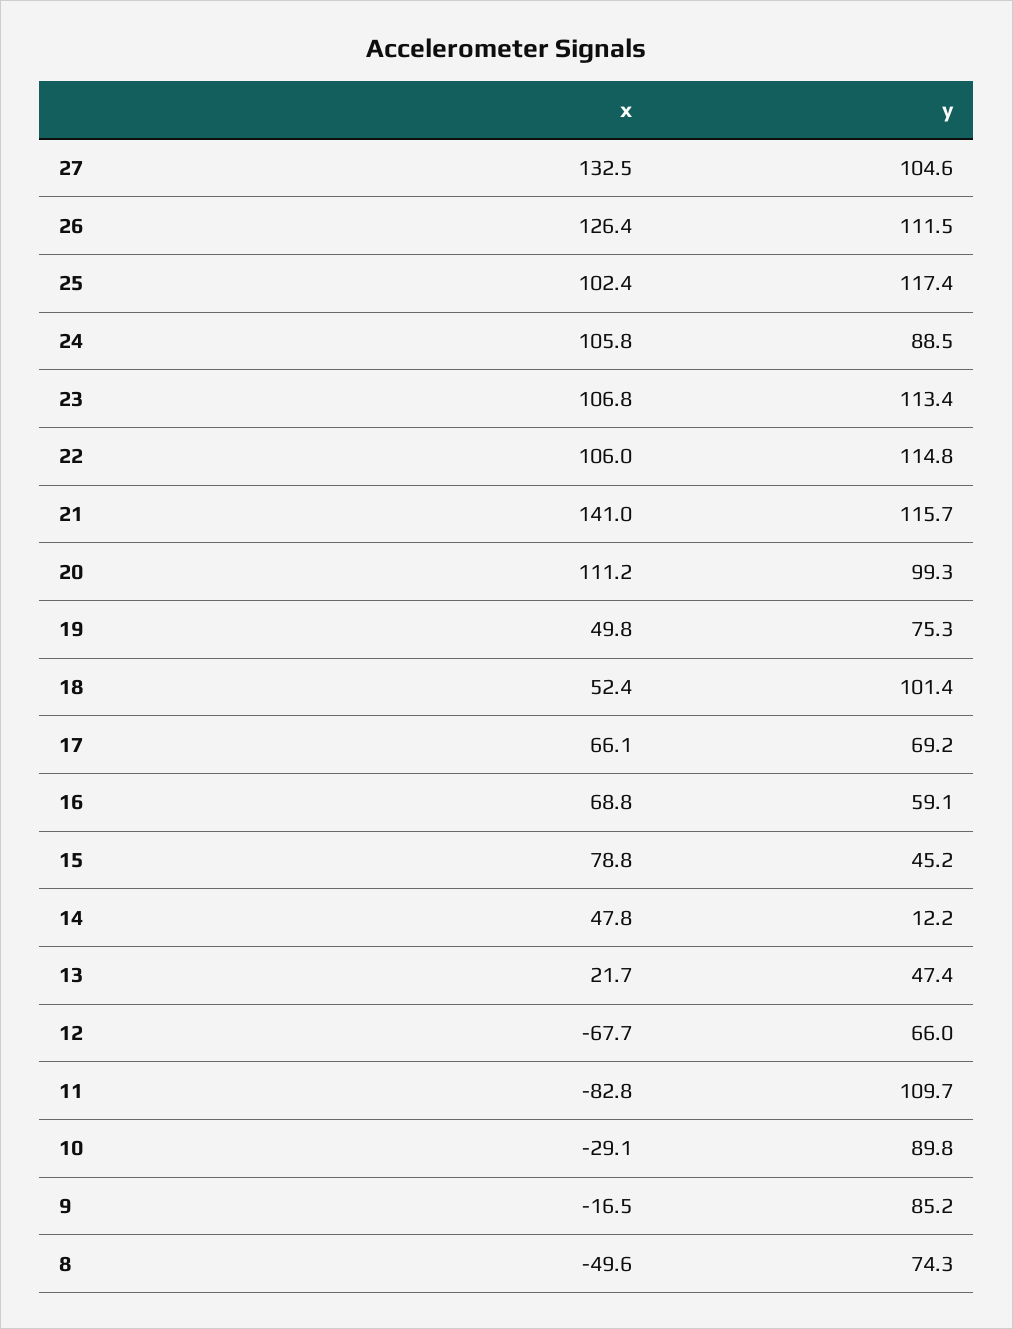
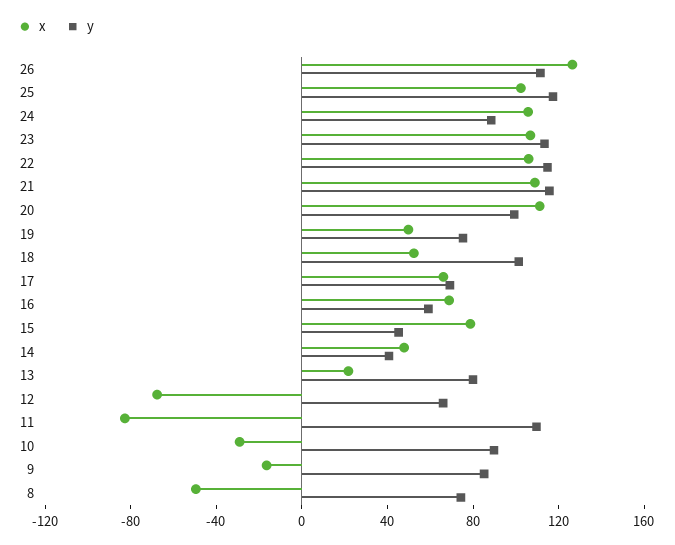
x, 27: 132.5 -> none
y, 27: 104.6 -> none
x, 21: 141 -> 110
y, 14: 12.2 -> 40
y, 13: 47.4 -> 80

